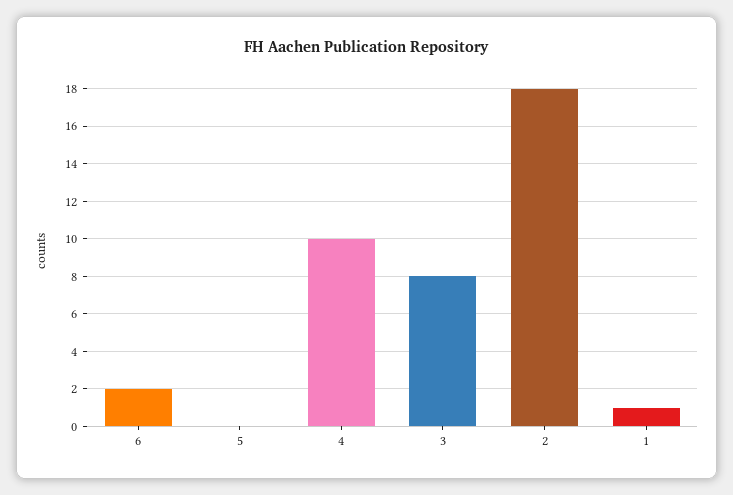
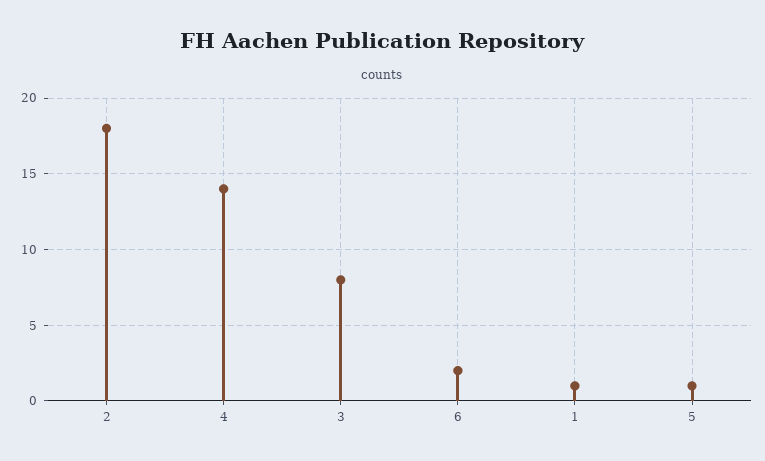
5: 0 -> 1
4: 10 -> 14

